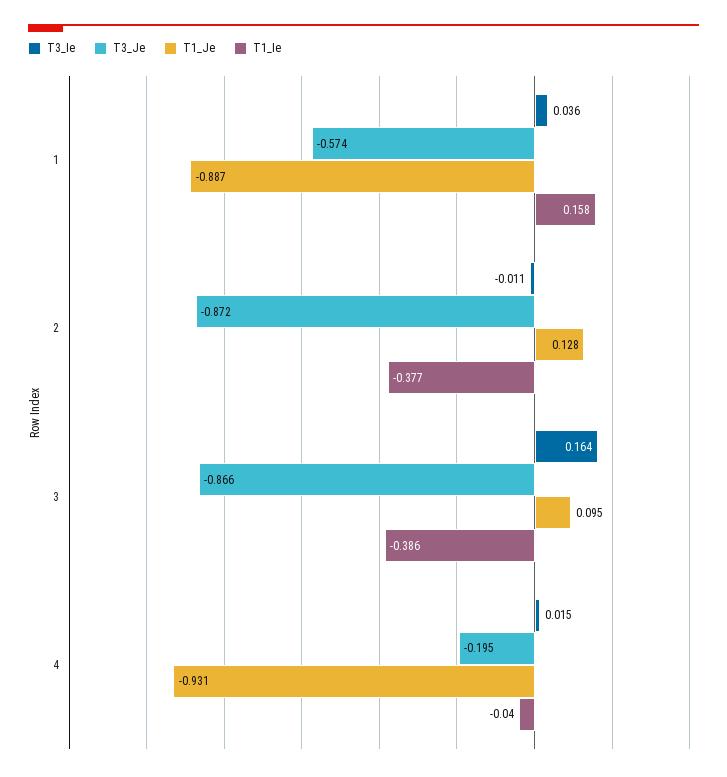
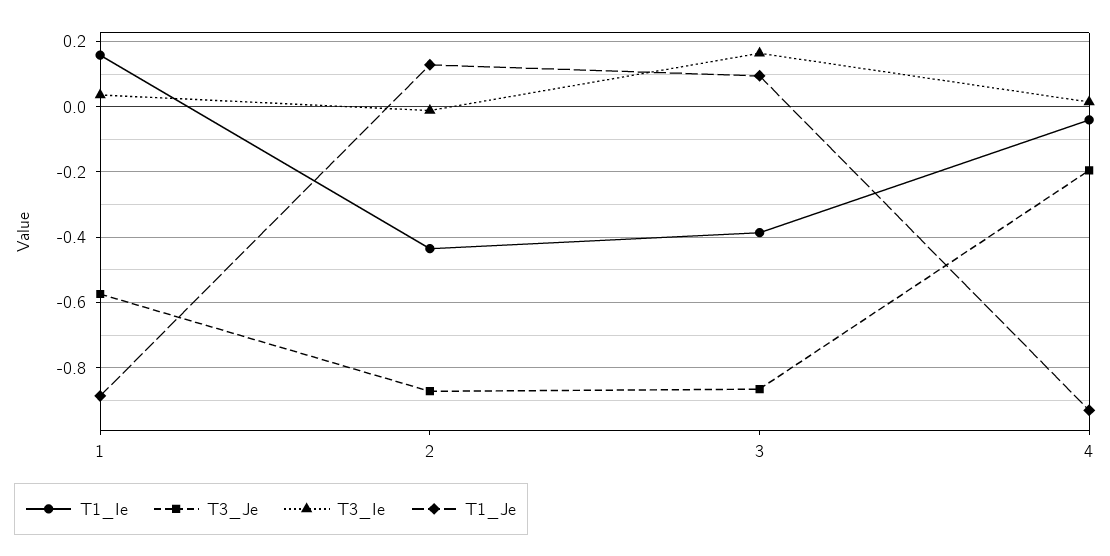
T1_Ie, 2: -0.377 -> -0.44

